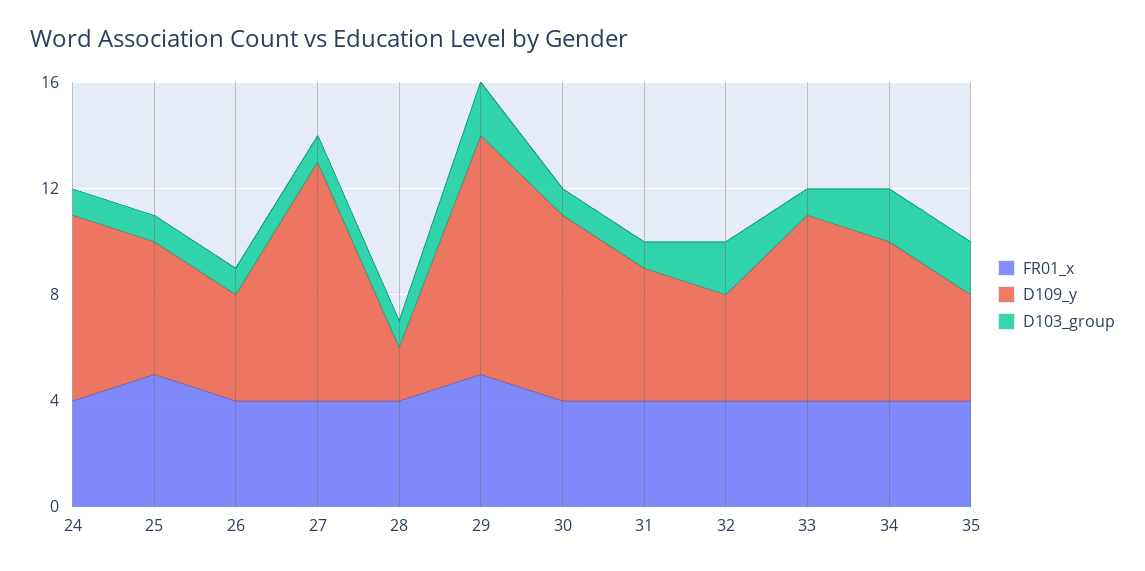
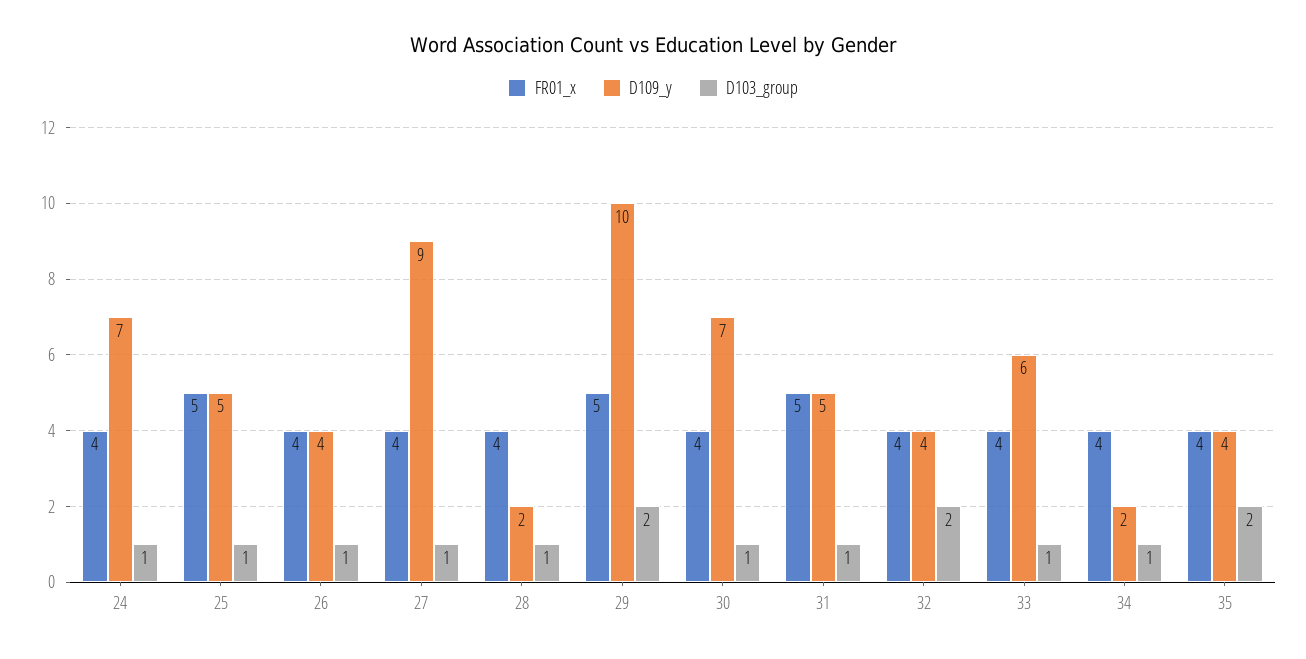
D109_y, 29: 9 -> 10
FR01_x, 31: 4 -> 5
D109_y, 33: 7 -> 6
D109_y, 34: 6 -> 2
D103_group, 34: 2 -> 1

